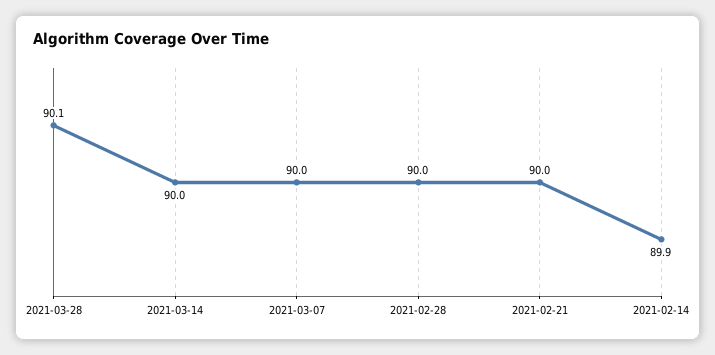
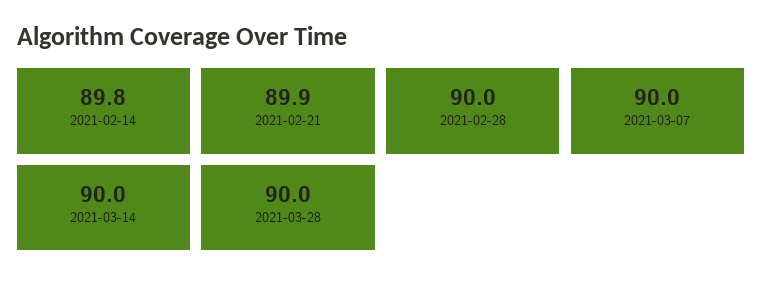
2021-03-28: 90.1 -> 90
2021-02-21: 90 -> 89.9
2021-02-14: 89.9 -> 89.8

